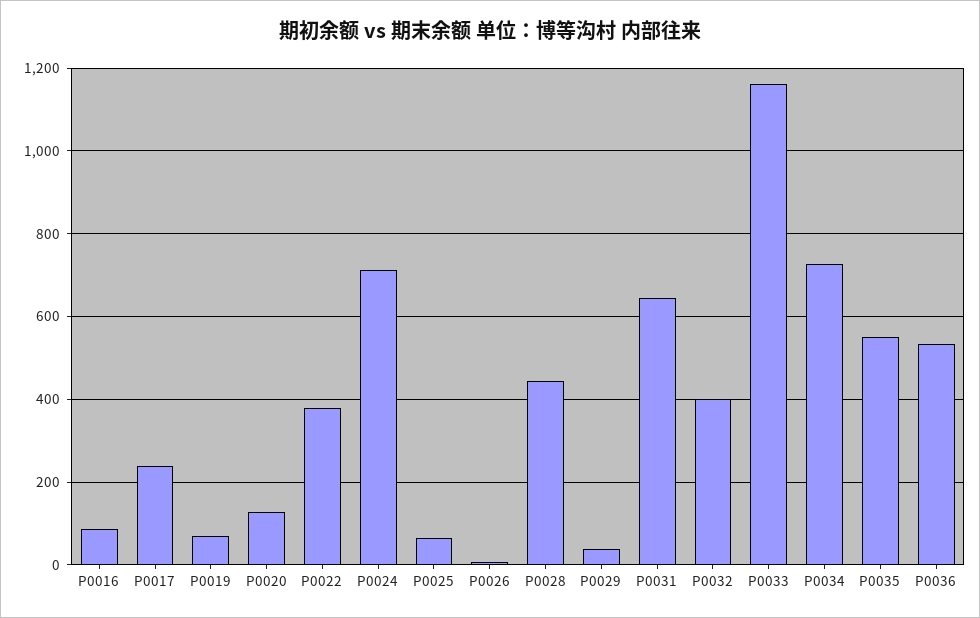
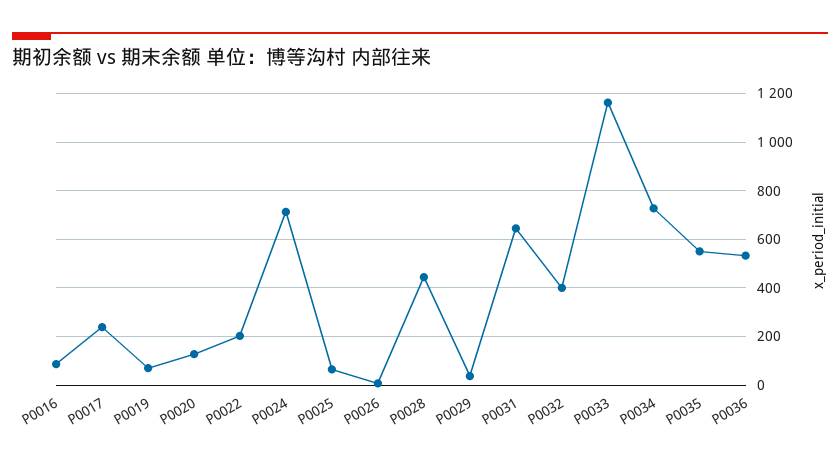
P0022: 380 -> 200

